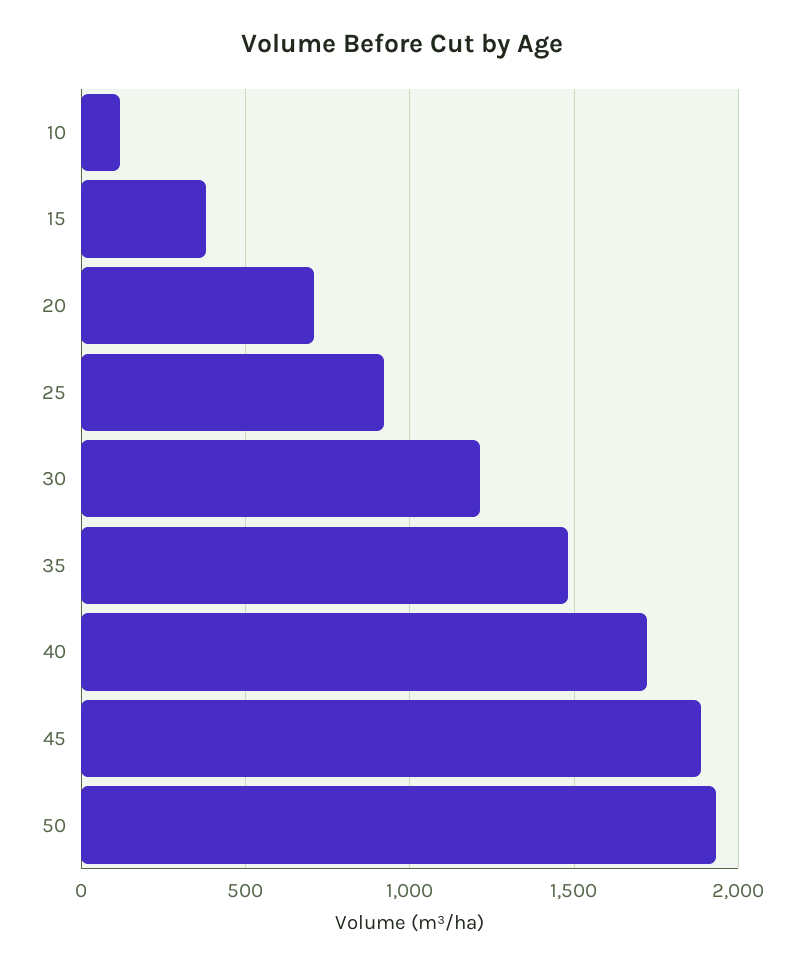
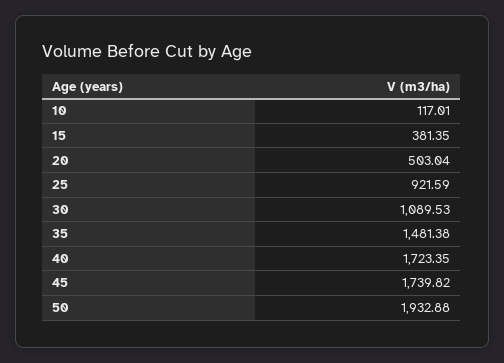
20: 700 -> 503.04
30: 1200 -> 1089.53
45: 1900 -> 1739.82

